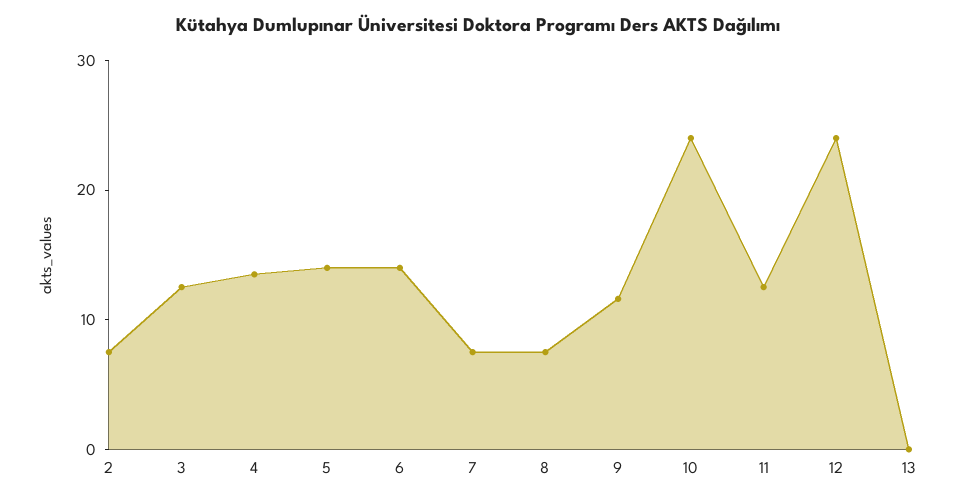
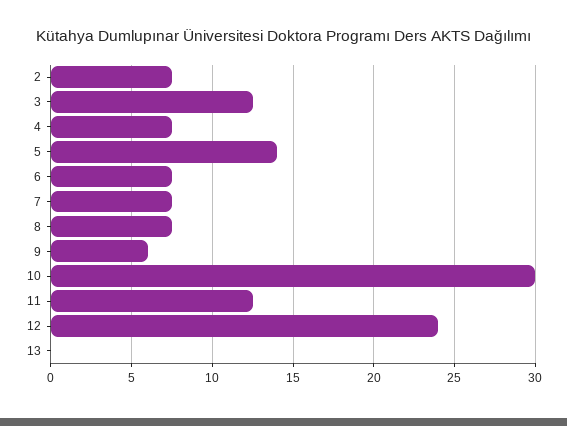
4: 14 -> 7.5
6: 14 -> 7.5
9: 12 -> 6
10: 24 -> 30

